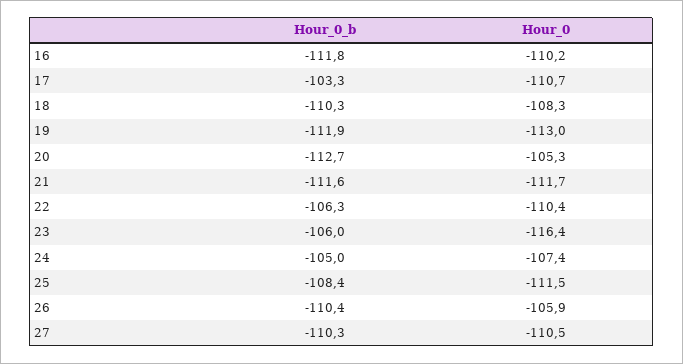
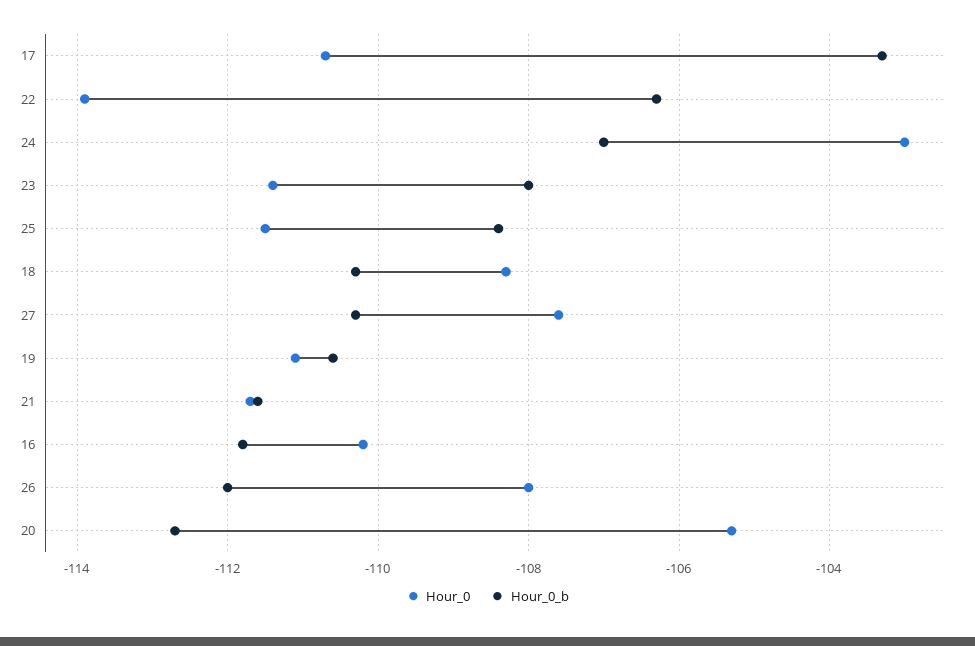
Hour_0_b, 19: -111.9 -> -110.5
Hour_0, 19: -113 -> -111
Hour_0, 22: -110.4 -> -114
Hour_0_b, 23: -106 -> -108
Hour_0, 23: -116.4 -> -111.5
Hour_0_b, 24: -105 -> -107
Hour_0, 24: -107.4 -> -103
Hour_0_b, 26: -110.4 -> -112
Hour_0, 26: -105.9 -> -108
Hour_0, 27: -110.5 -> -107.5

